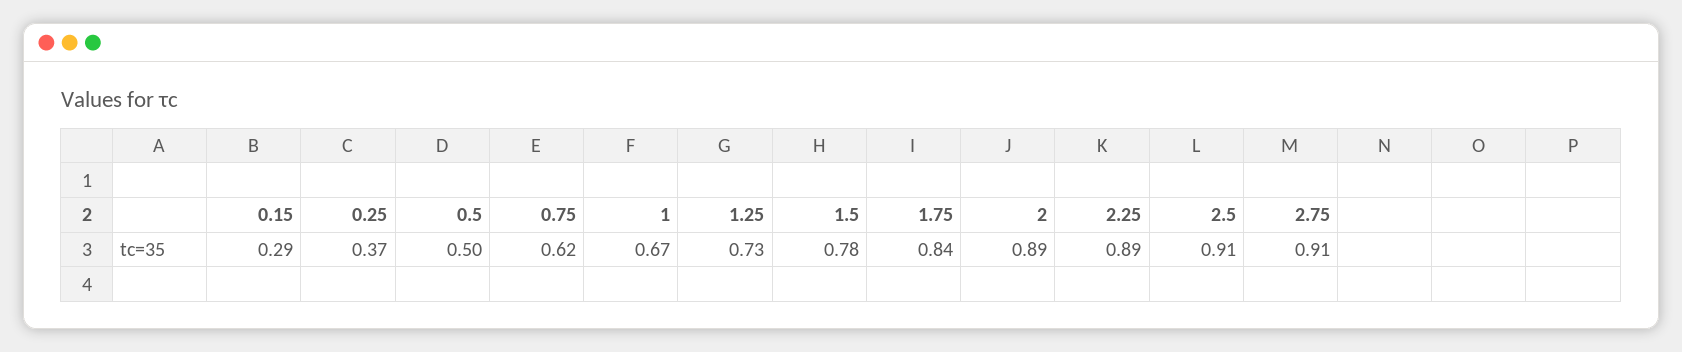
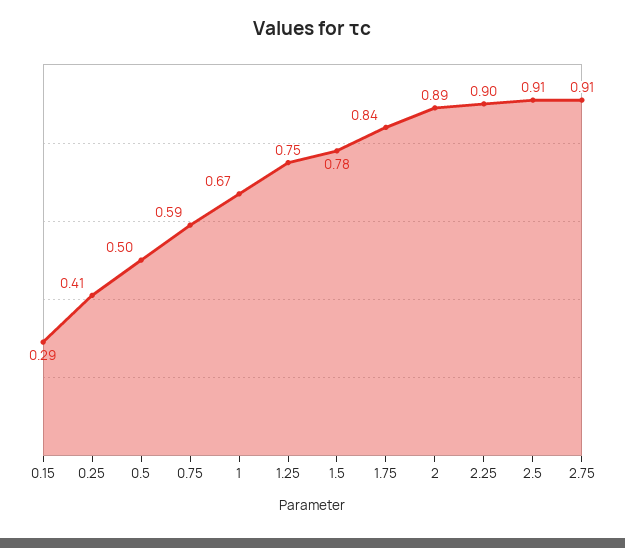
0.25: 0.37 -> 0.41
0.75: 0.62 -> 0.59
1.25: 0.73 -> 0.75
2.25: 0.89 -> 0.9

